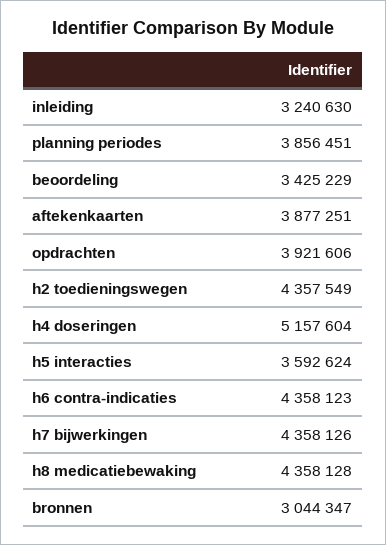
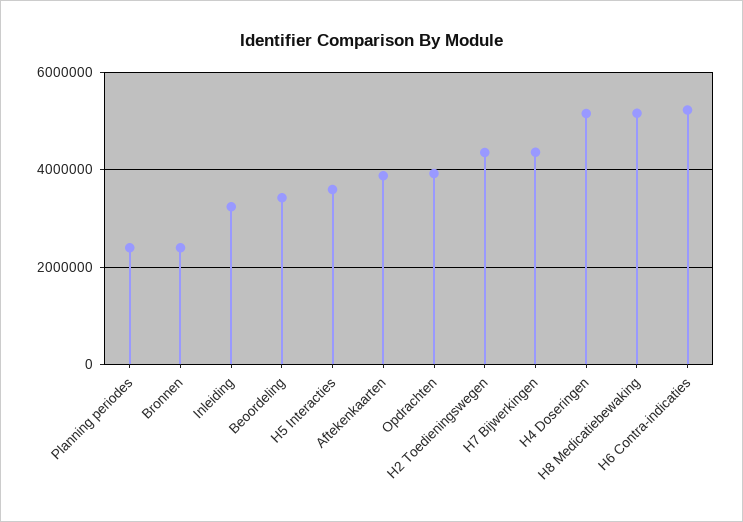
planning periodes: 3856451 -> 2400000
h6 contra-indicaties: 4358123 -> 5200000
h8 medicatiebewaking: 4358128 -> 5200000
bronnen: 3044347 -> 2400000

